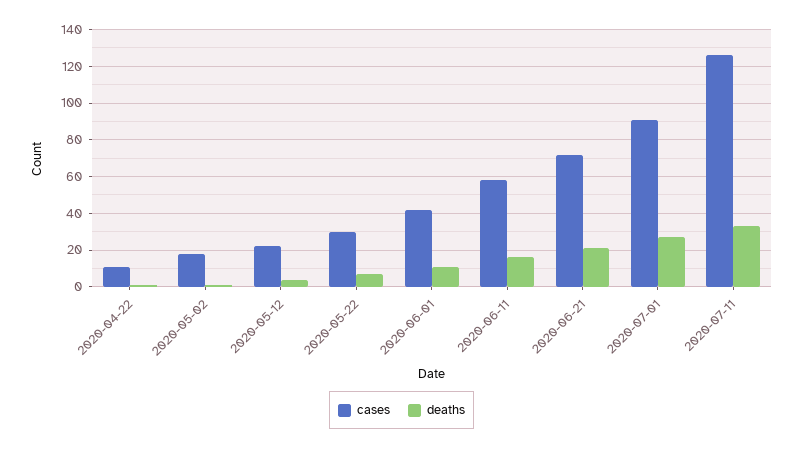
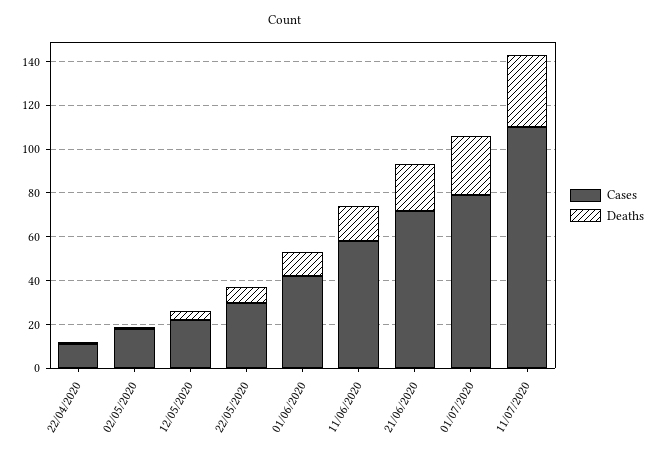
cases, 2020-07-01: 90 -> 80
cases, 2020-07-11: 125 -> 110

